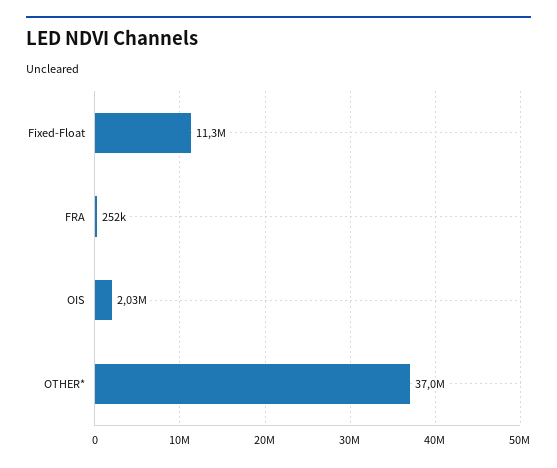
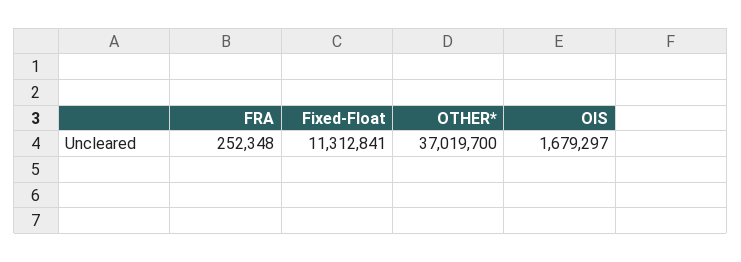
OIS: 2030000 -> 1679297

